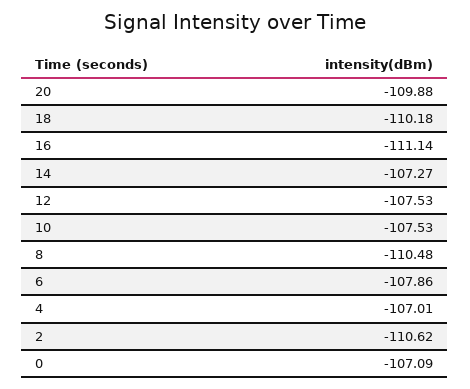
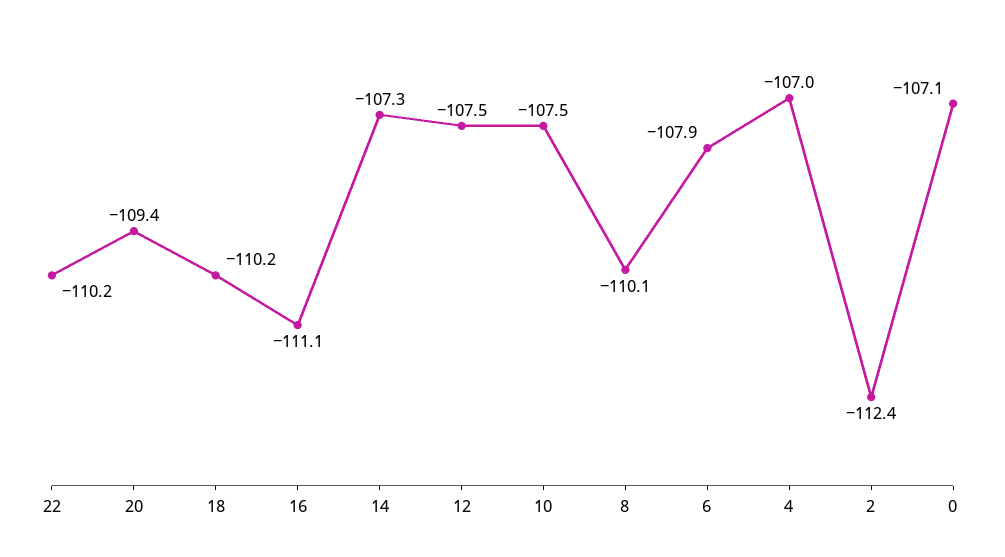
20: -109.88 -> -109.4
8: -110.48 -> -110.1
2: -110.62 -> -112.4
22: none -> -110.2

